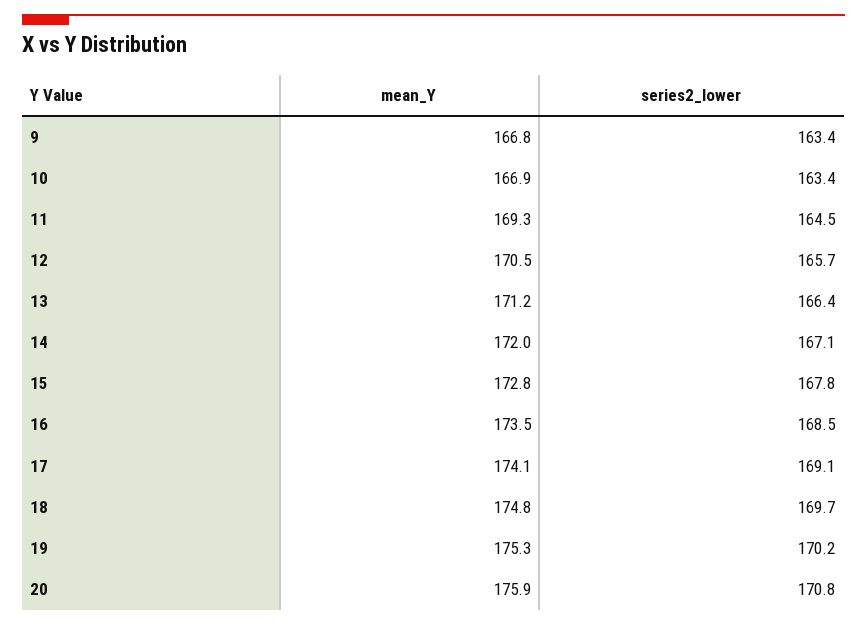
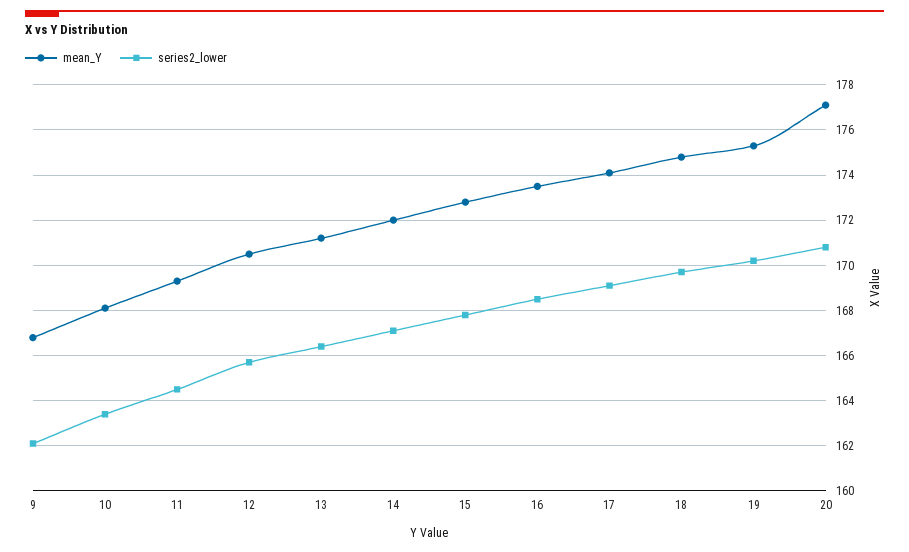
series2_lower, 9: 163.4 -> 162
mean_Y, 10: 166.9 -> 168
mean_Y, 20: 175.9 -> 177

